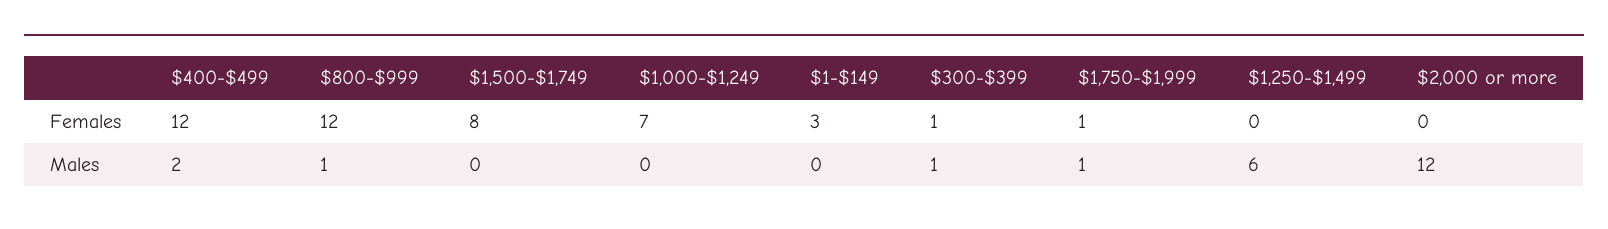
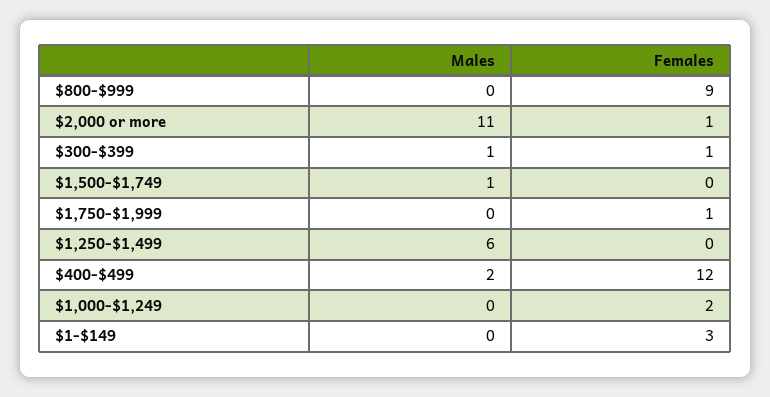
$800-$999, Females: 12 -> 9
$1,500-$1,749, Females: 8 -> 0
$1,000-$1,249, Females: 7 -> 2
$2,000 or more, Females: 0 -> 1
$800-$999, Males: 1 -> 0
$1,500-$1,749, Males: 0 -> 1
$1,750-$1,999, Males: 1 -> 0
$2,000 or more, Males: 12 -> 11

